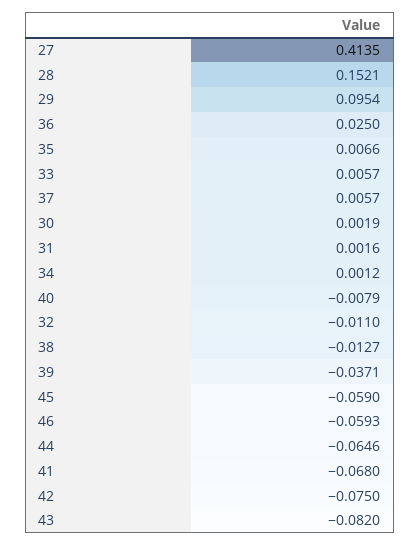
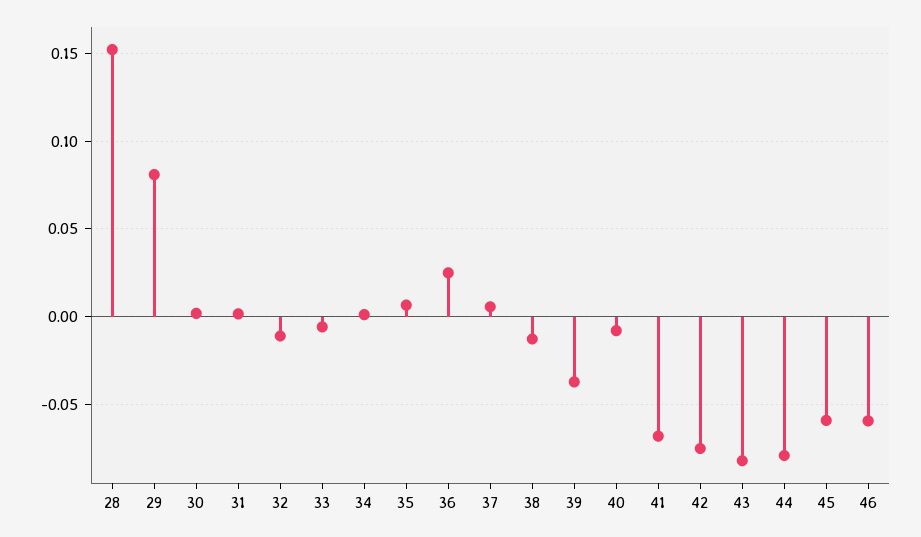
27: 0.4135 -> none
29: 0.0954 -> 0.08
33: 0.0057 -> -0.005
44: -0.0646 -> -0.08

